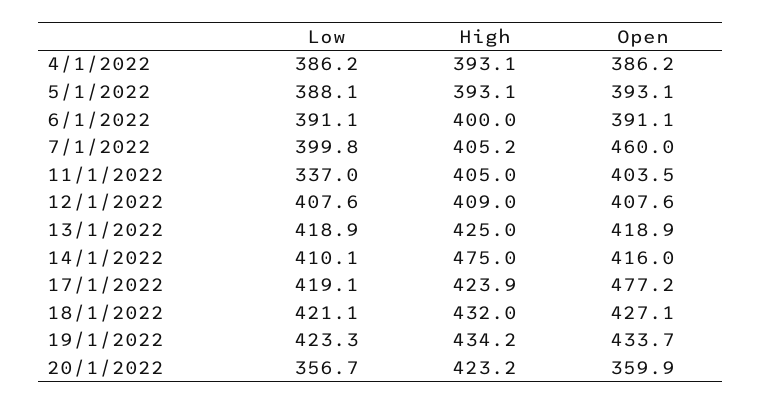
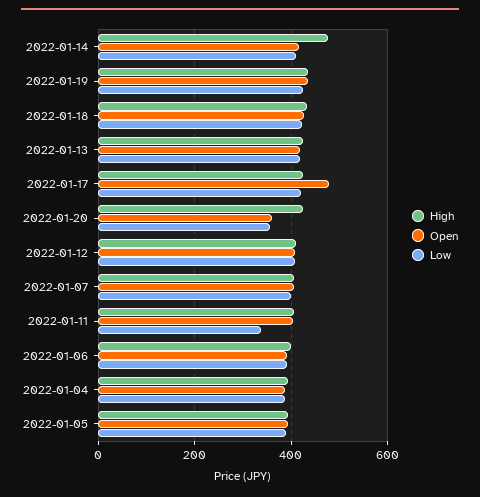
Open, 7/1/2022: 460 -> 400

